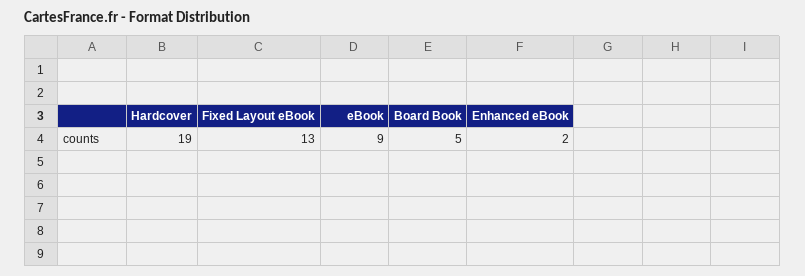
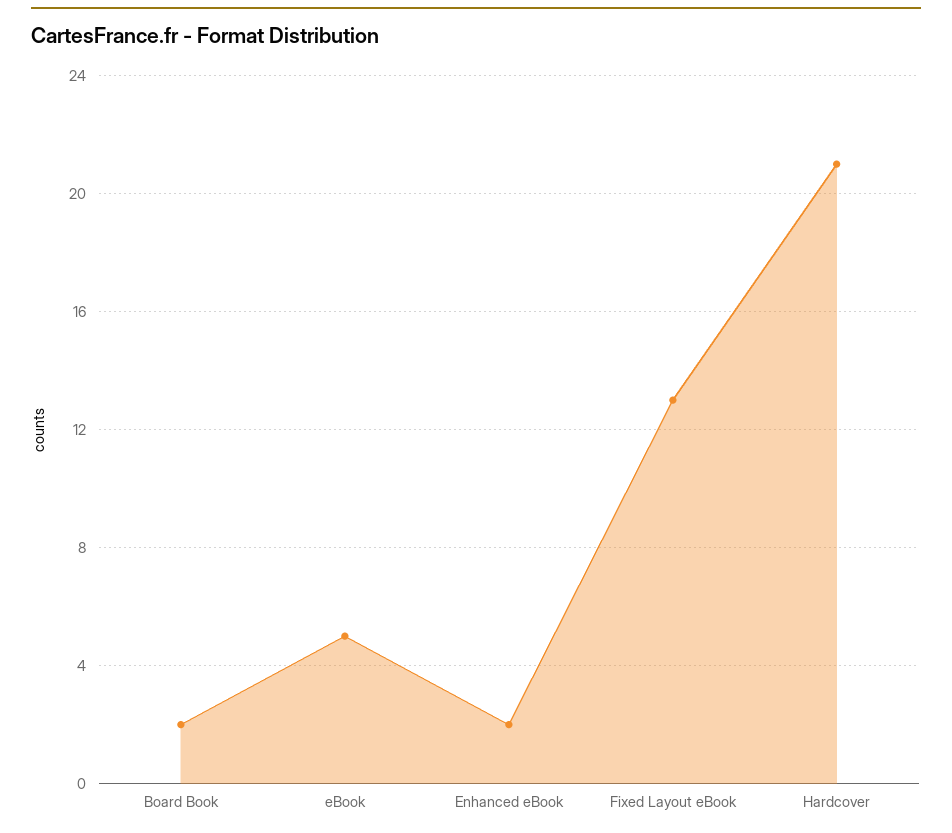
Hardcover: 19 -> 21
eBook: 9 -> 5
Board Book: 5 -> 2

